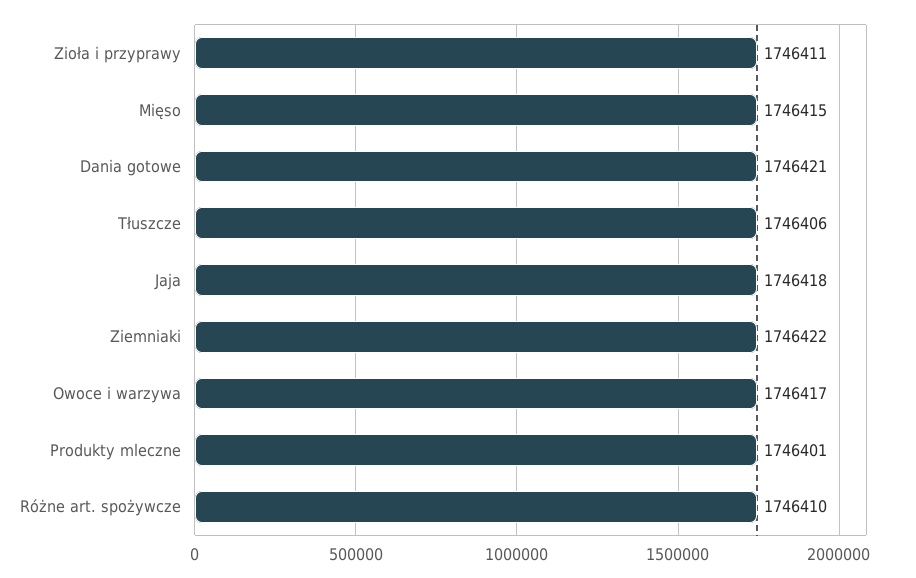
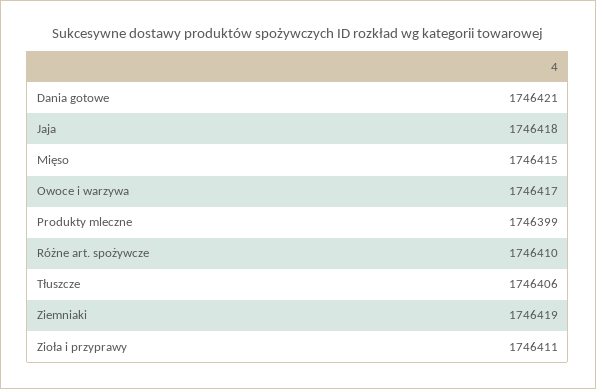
Ziemniaki: 1746422 -> 1746419
Produkty mleczne: 1746401 -> 1746399

